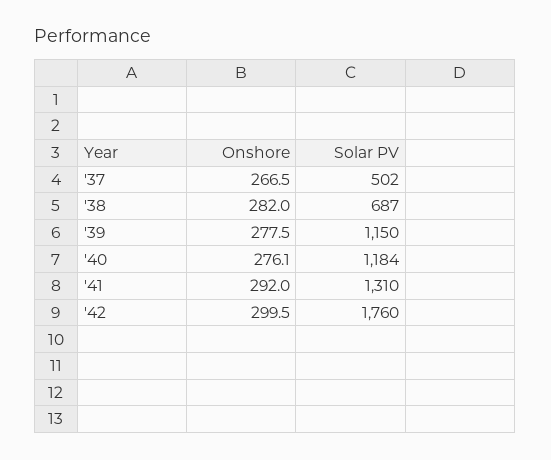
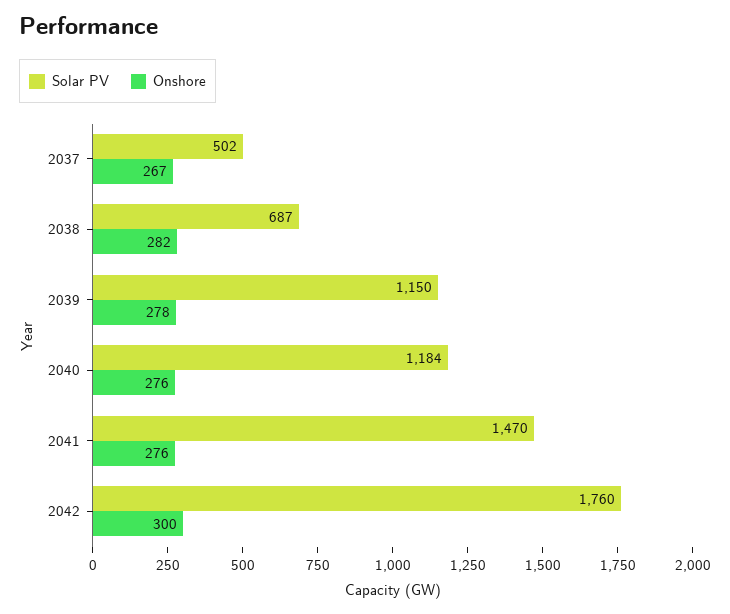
Onshore, '41: 292 -> 276
Solar PV, '41: 1310 -> 1470

